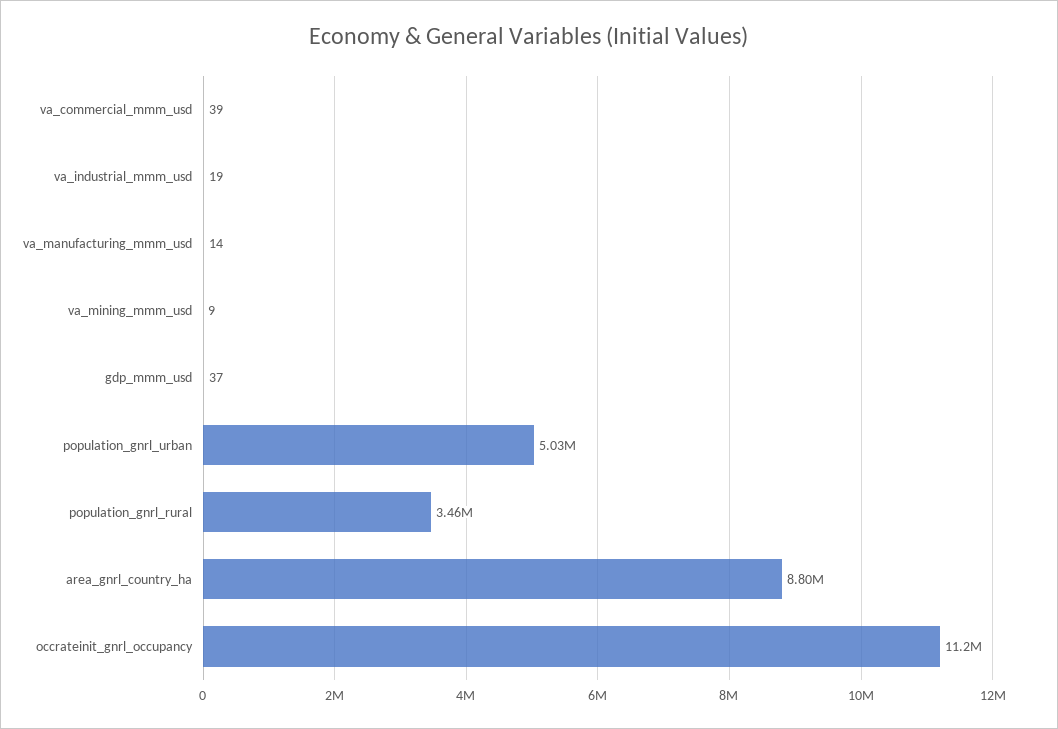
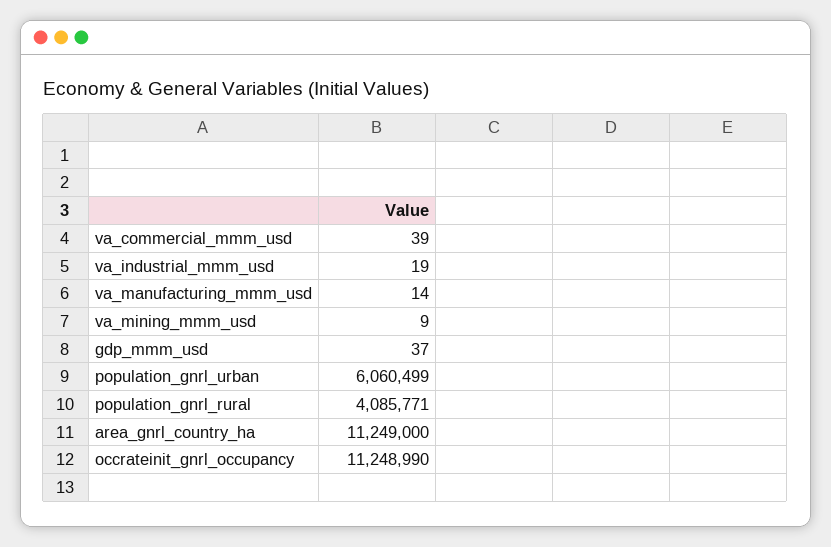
population_gnrl_urban: 5030000 -> 6060499
population_gnrl_rural: 3460000 -> 4085771
area_gnrl_country_ha: 8800000 -> 11249000

